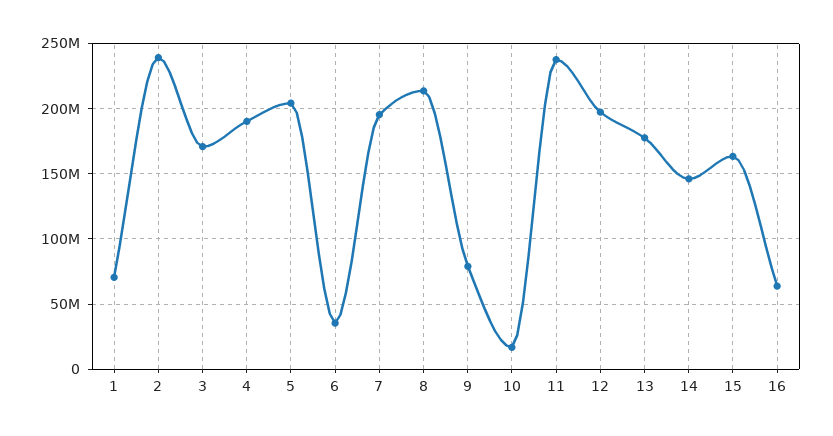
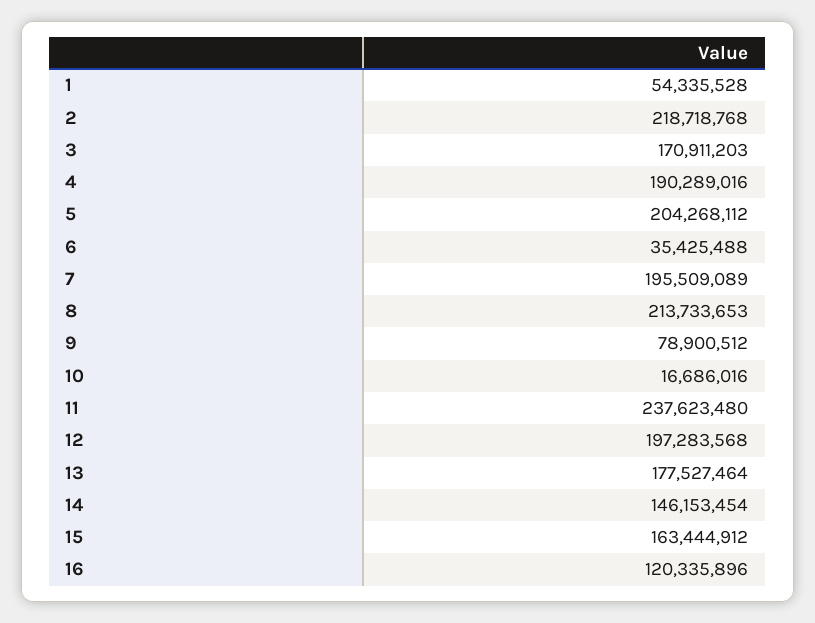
1: 70000000 -> 54335528
2: 240000000 -> 218718768
16: 65000000 -> 120335896

